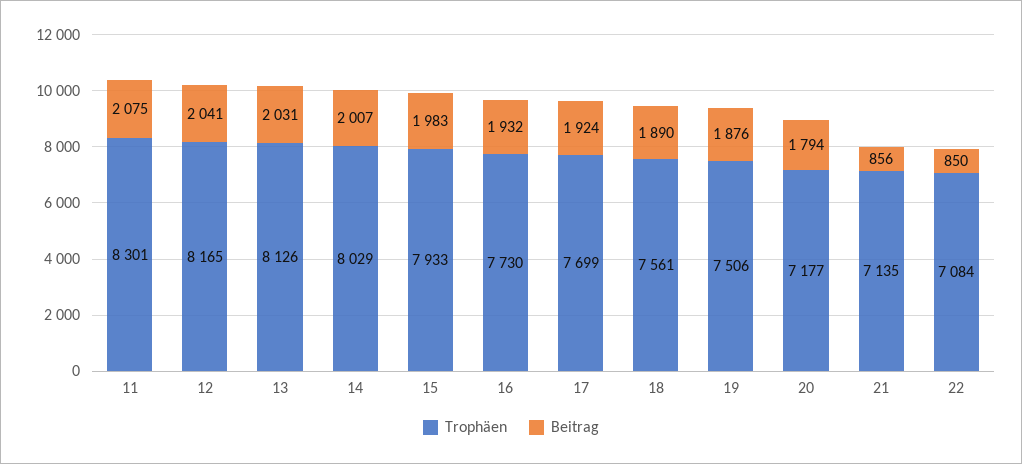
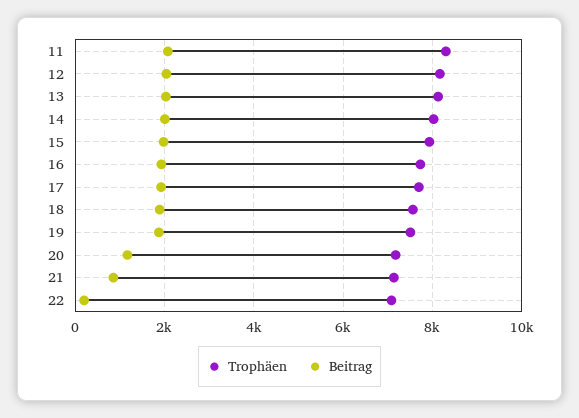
Beitrag, 20: 1794 -> 1200
Beitrag, 22: 850 -> 200

